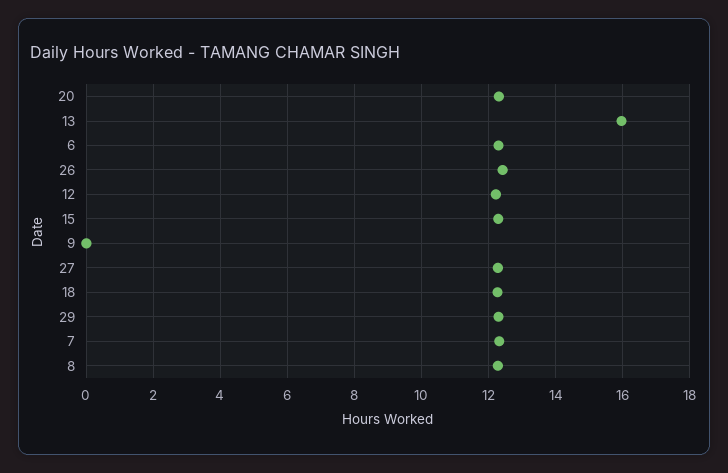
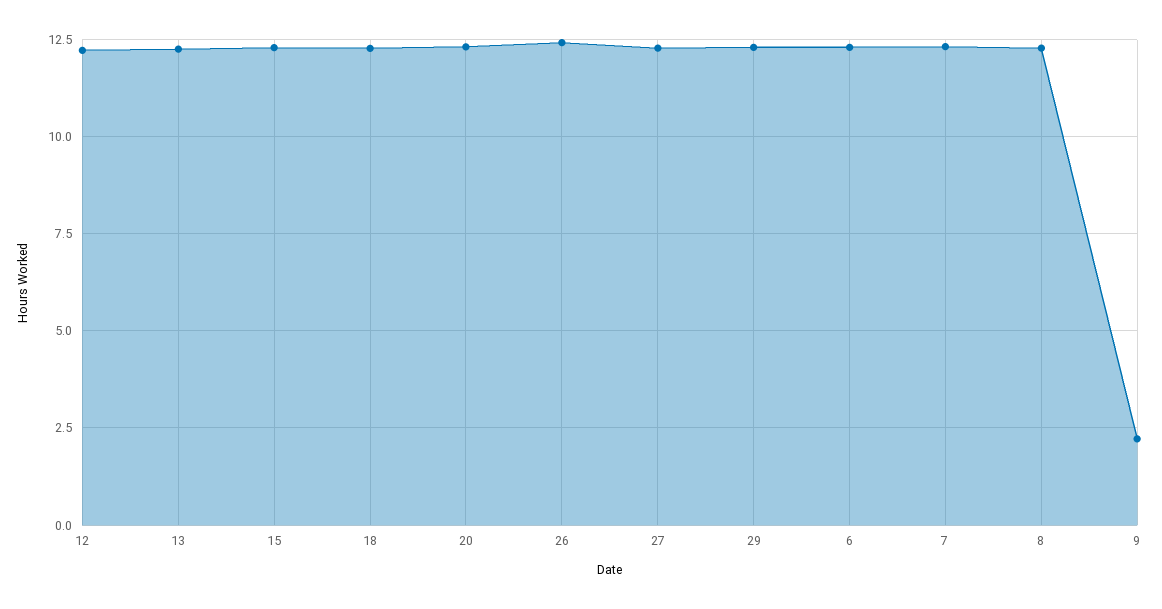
13: 16 -> 12.25
9: 0 -> 2.25

